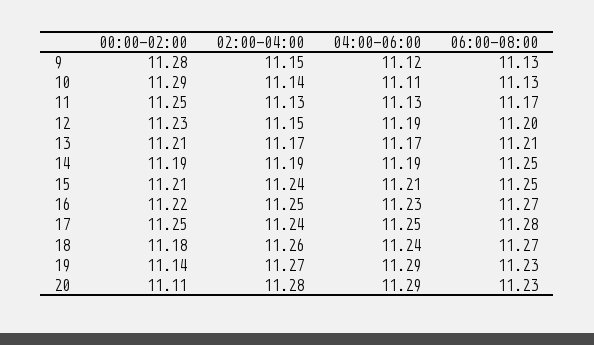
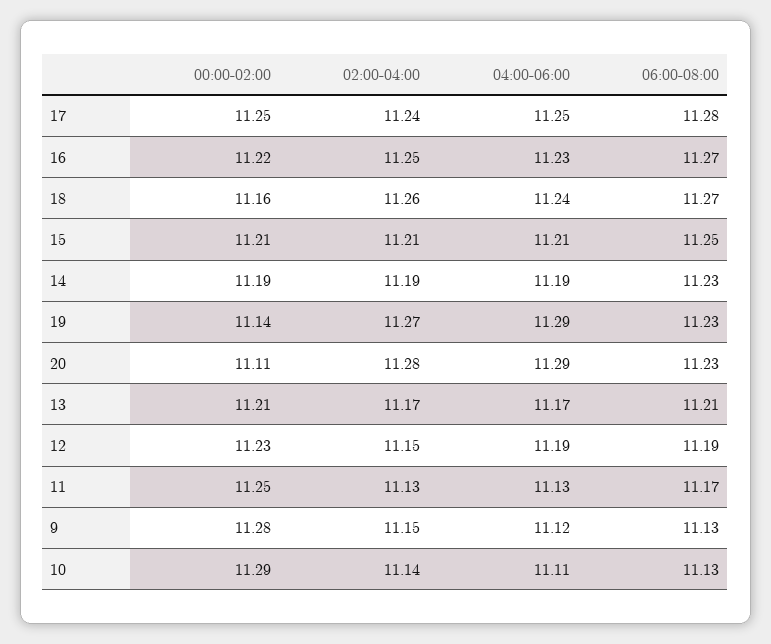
06:00-08:00, 12: 11.2 -> 11.19
06:00-08:00, 14: 11.25 -> 11.23
02:00-04:00, 15: 11.24 -> 11.21
00:00-02:00, 18: 11.18 -> 11.16

